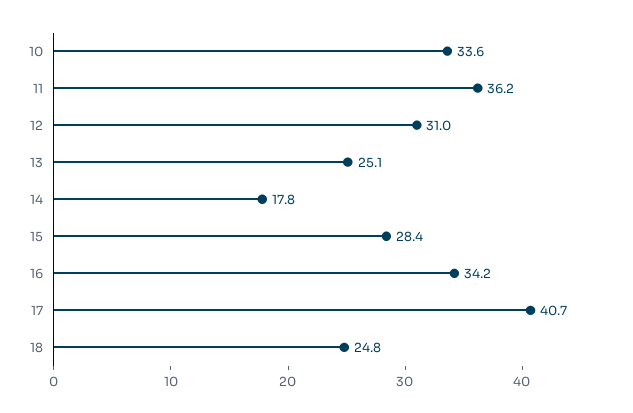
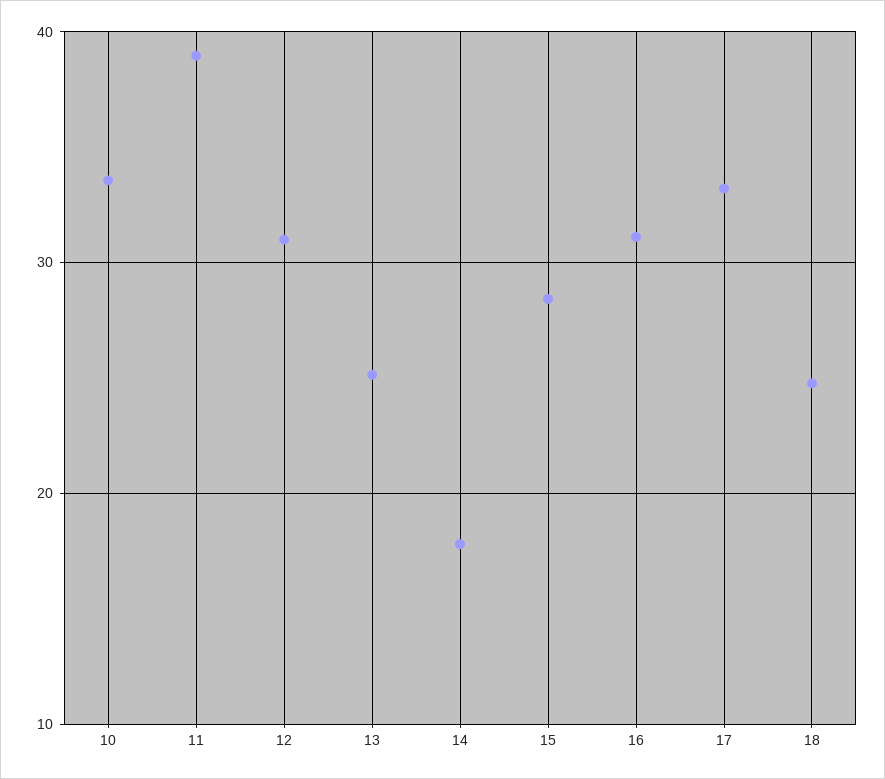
11: 36.2 -> 39
16: 34.2 -> 31
17: 40.7 -> 33

